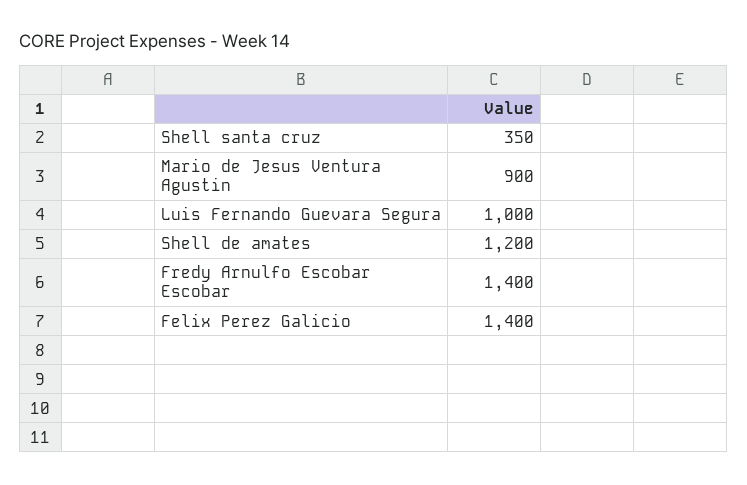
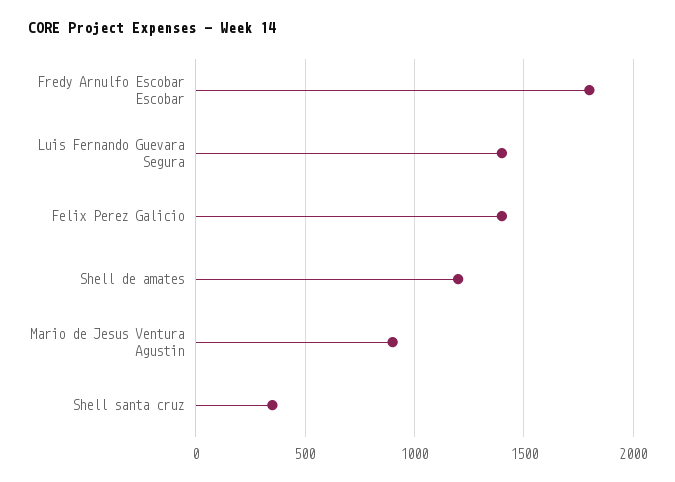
Luis Fernando Guevara Segura: 1000 -> 1400
Fredy Arnulfo Escobar Escobar: 1400 -> 1800

